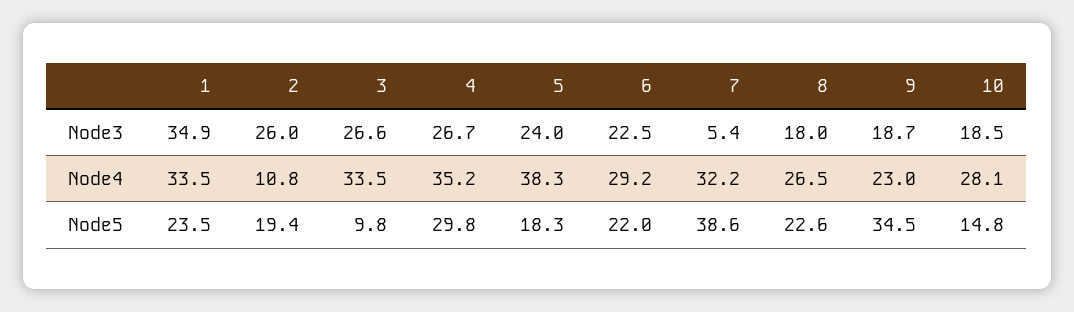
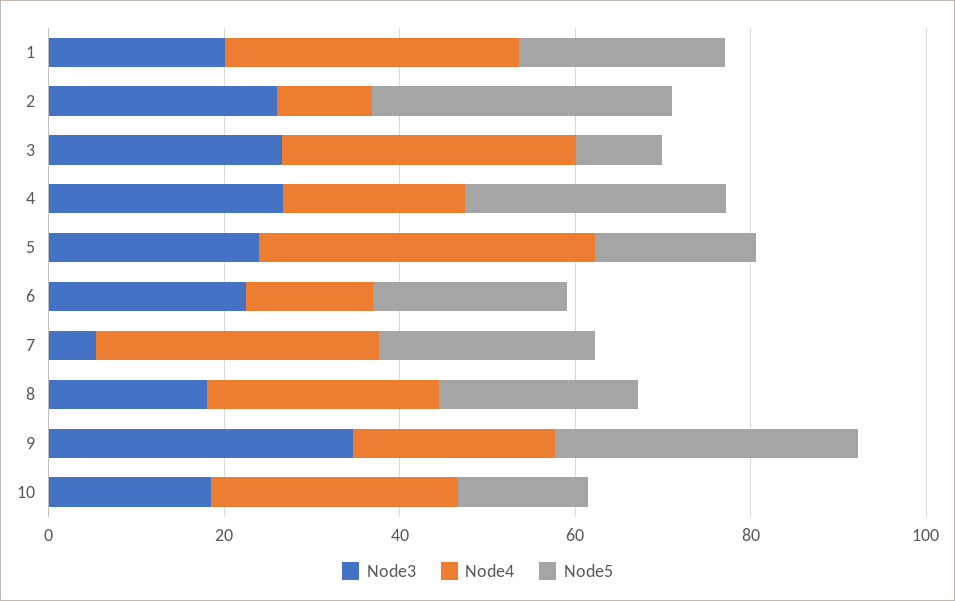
Node3, 1: 34.9 -> 20
Node3, 9: 18.7 -> 35
Node4, 4: 35.2 -> 20
Node4, 6: 29.2 -> 15
Node5, 2: 19.4 -> 35
Node5, 7: 38.6 -> 25

